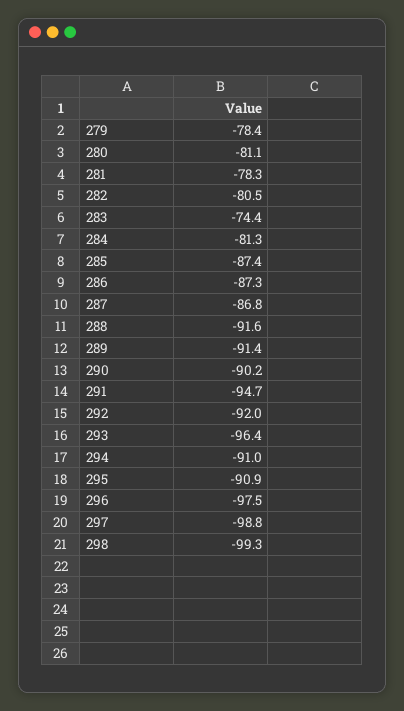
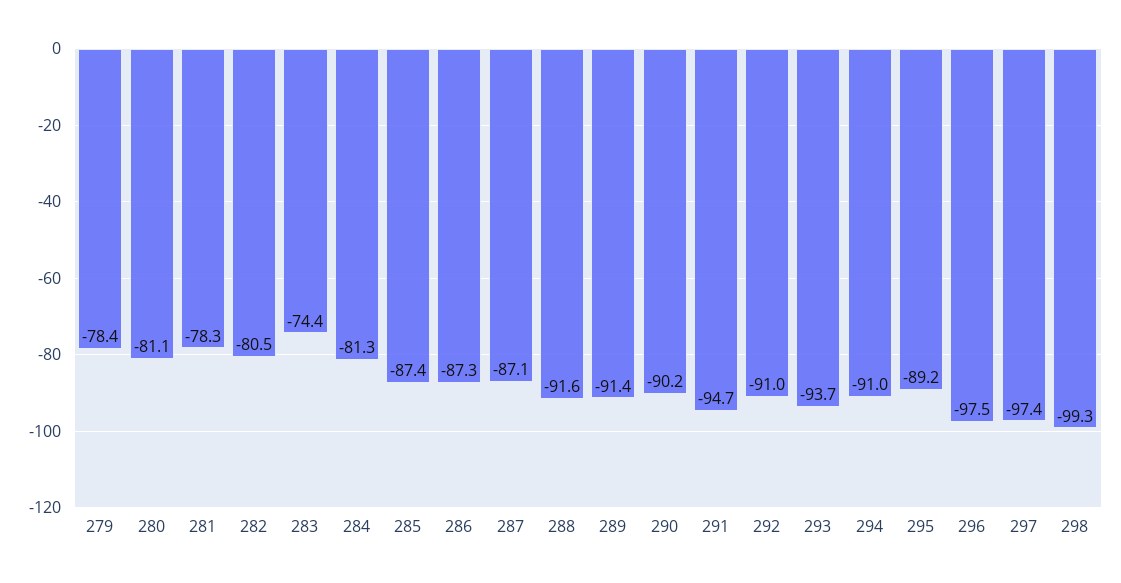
287: -86.8 -> -87.1
292: -92 -> -91
293: -96.4 -> -93.7
295: -90.9 -> -89.2
297: -98.8 -> -97.4

